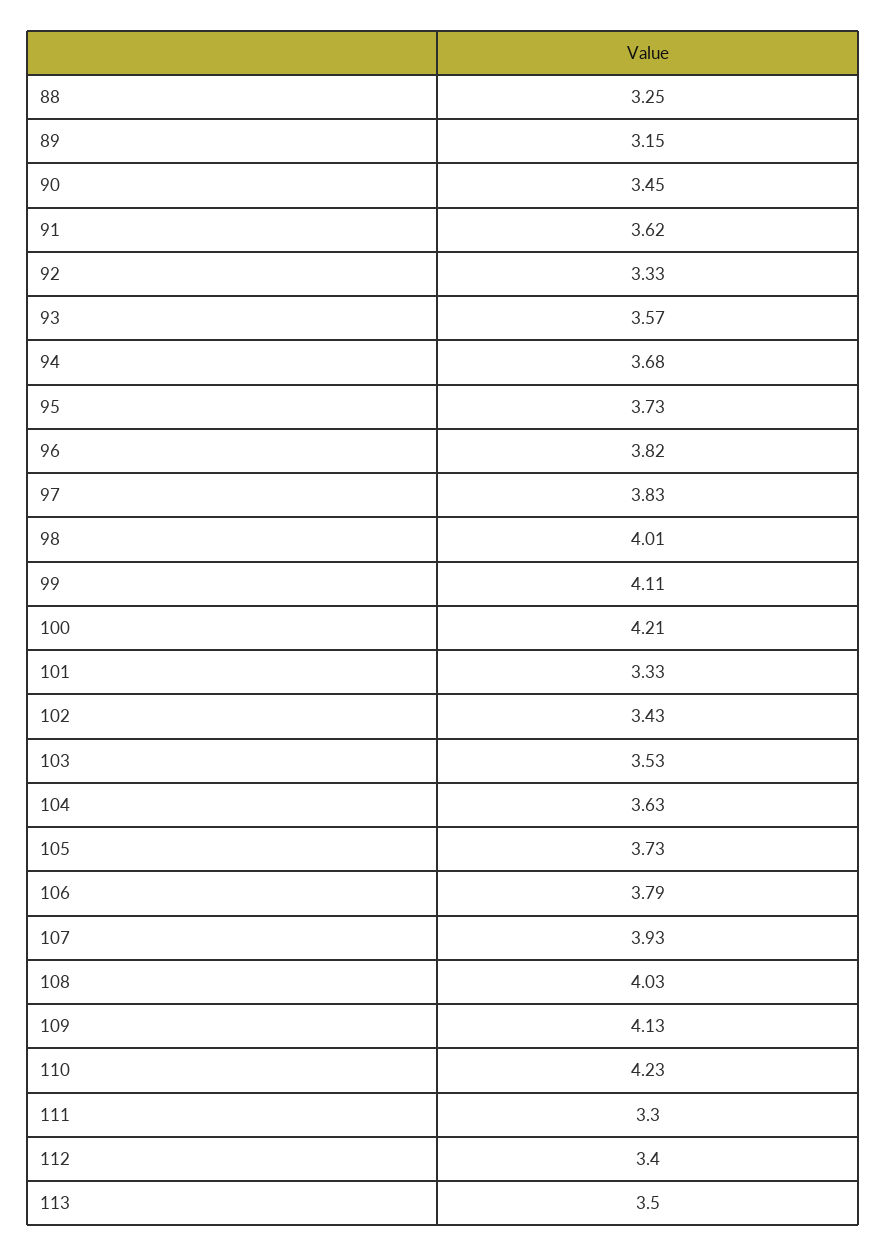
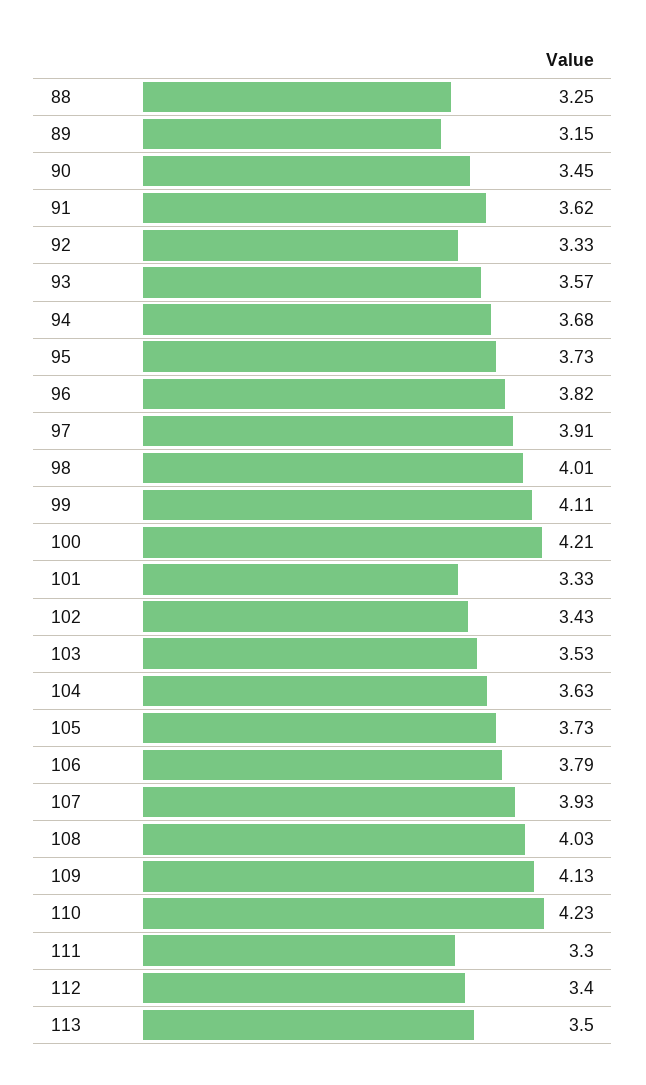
97: 3.83 -> 3.91

